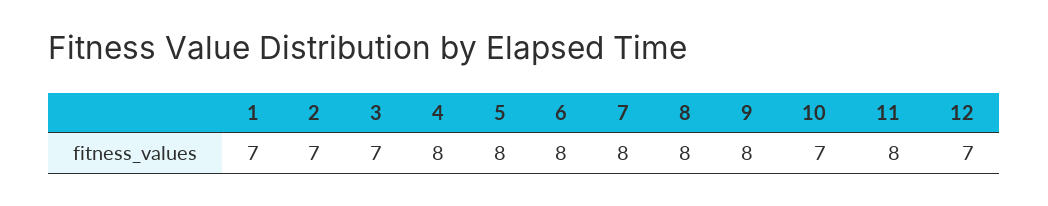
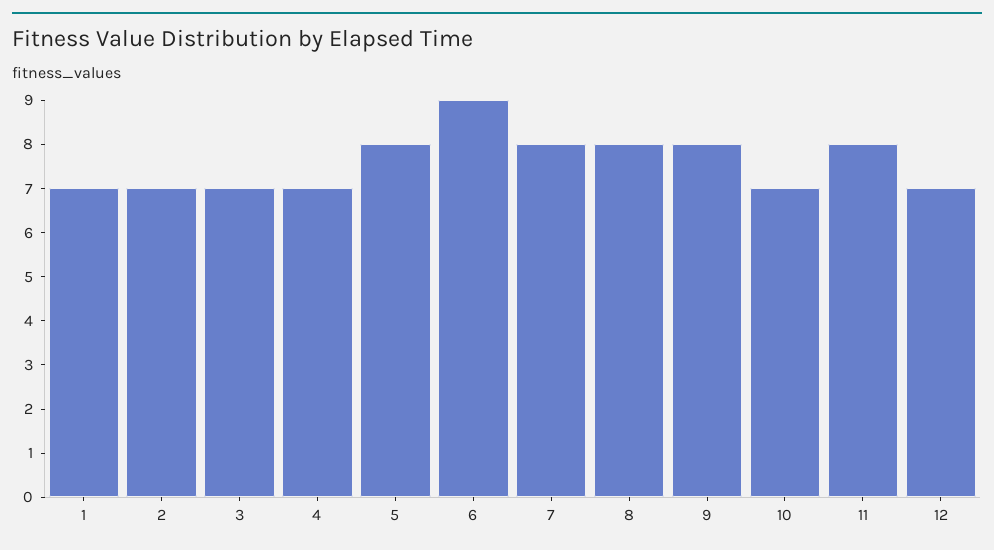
4: 8 -> 7
6: 8 -> 9

